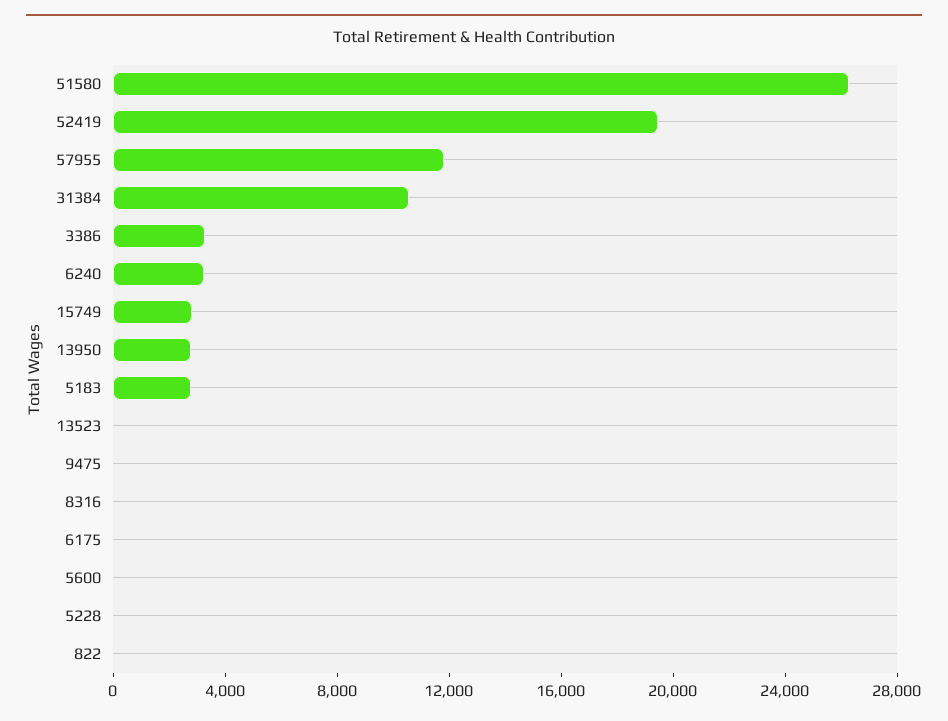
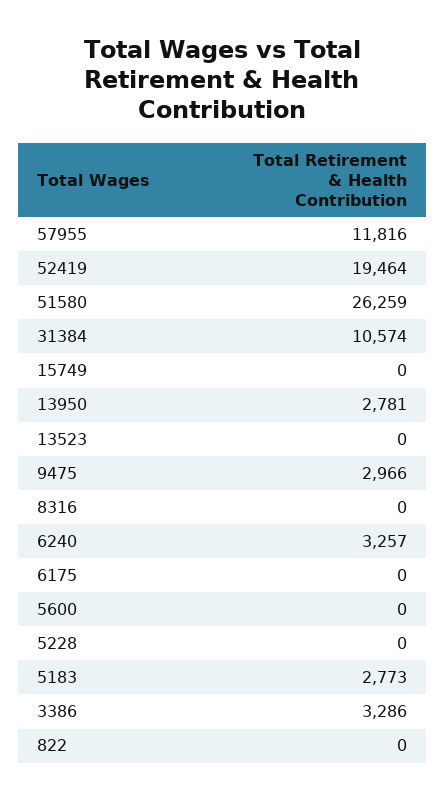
15749: 3000 -> 0
9475: 0 -> 2966

